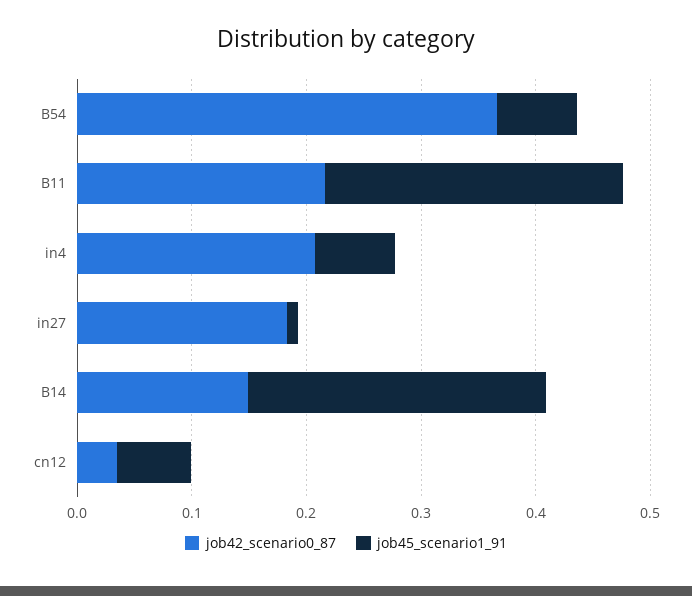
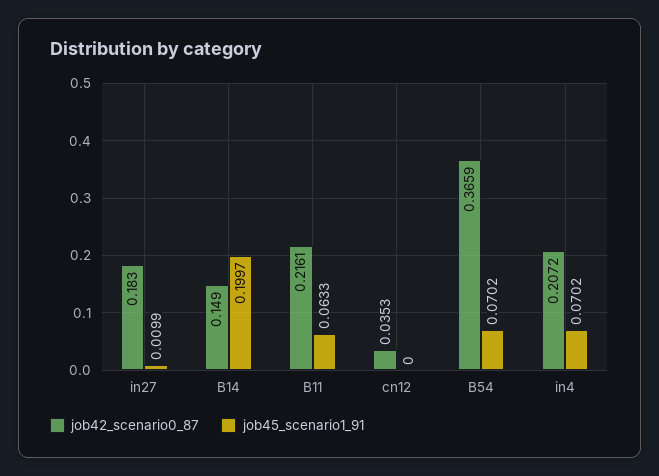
job45_scenario1_91, B11: 0.26 -> 0.0633
job45_scenario1_91, B14: 0.26 -> 0.1997
job45_scenario1_91, cn12: 0.06 -> 0

